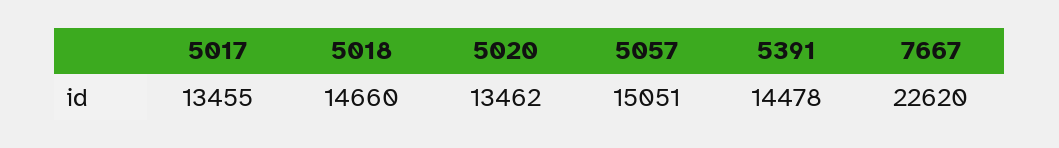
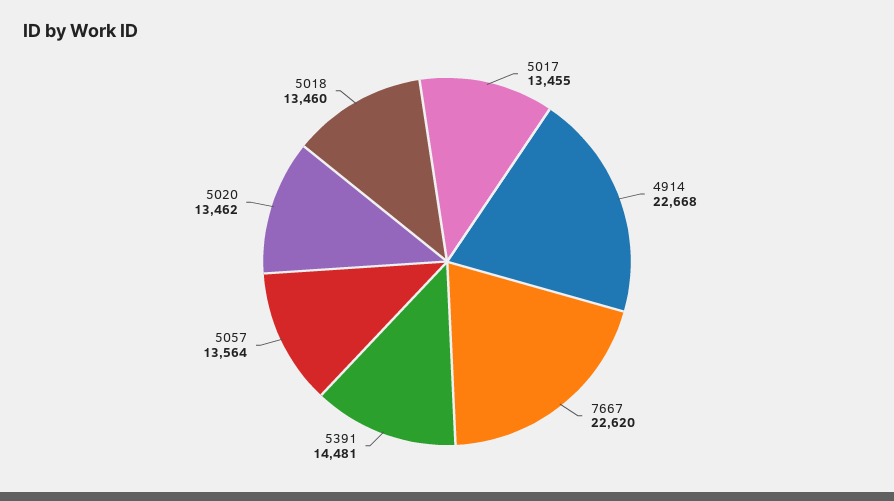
5018: 14660 -> 13460
5057: 15051 -> 13564
5391: 14478 -> 14481
4914: none -> 22668

